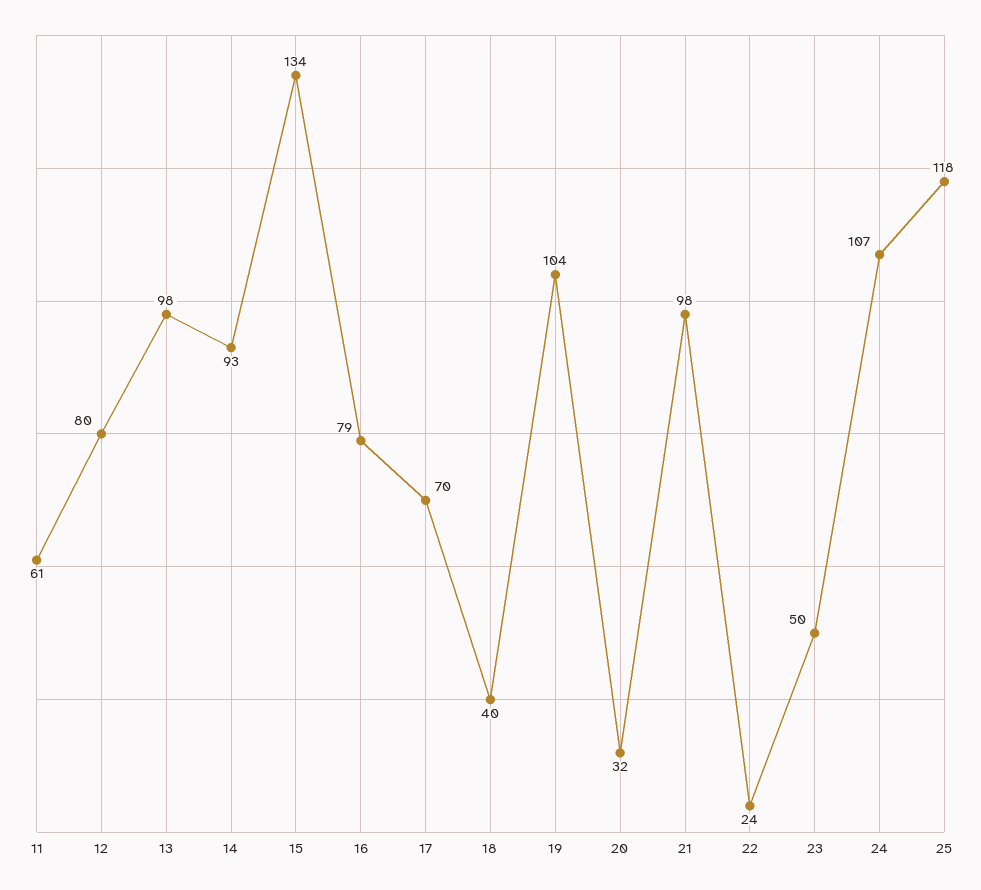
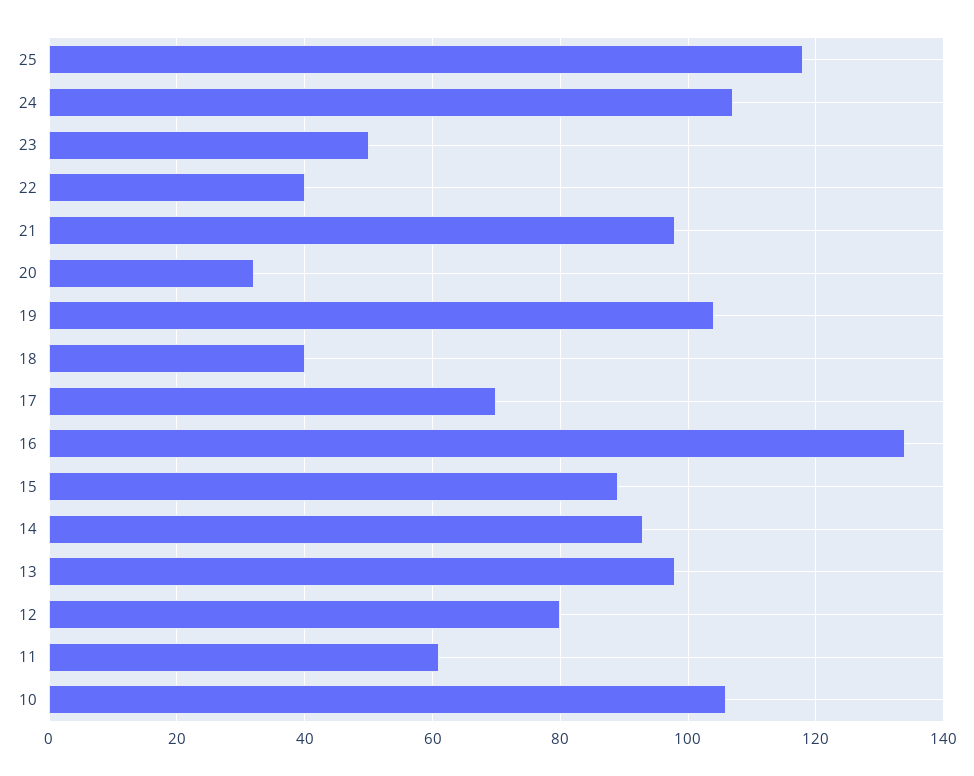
15: 134 -> 90
16: 79 -> 135
22: 24 -> 40
10: none -> 105

